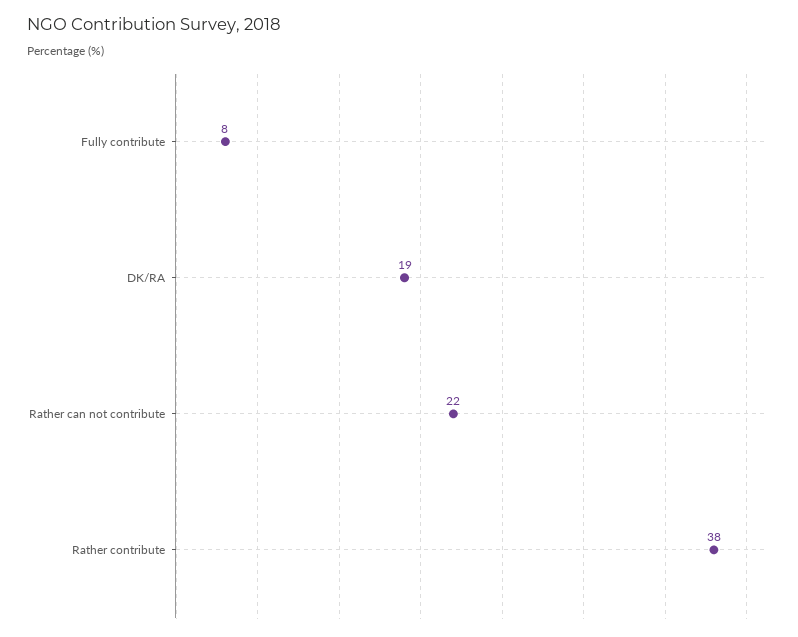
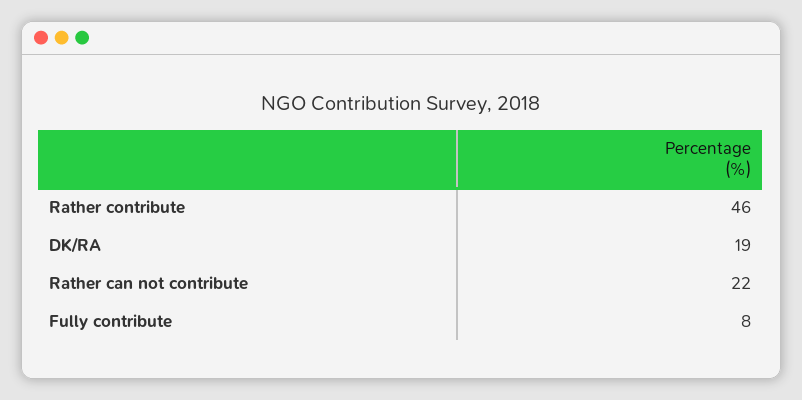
Rather contribute: 38 -> 46

